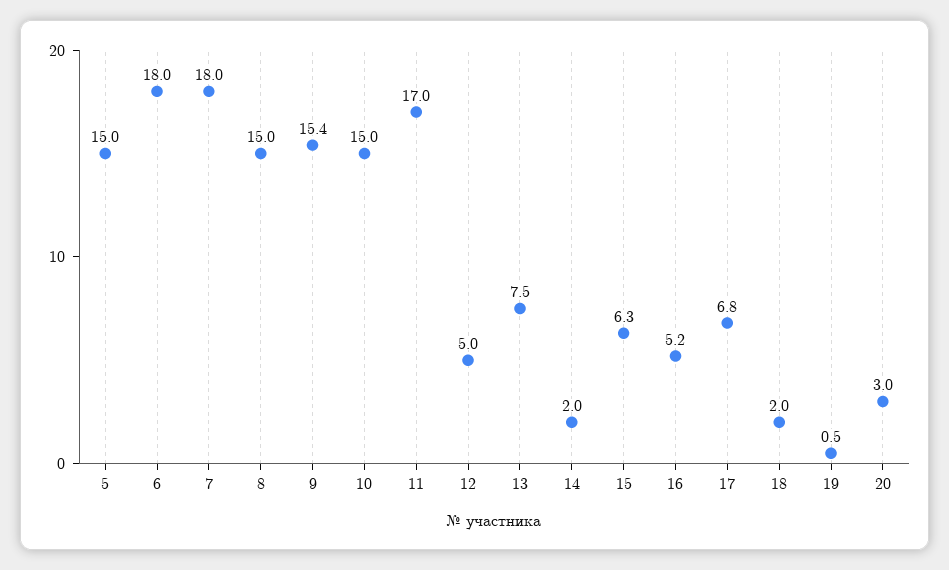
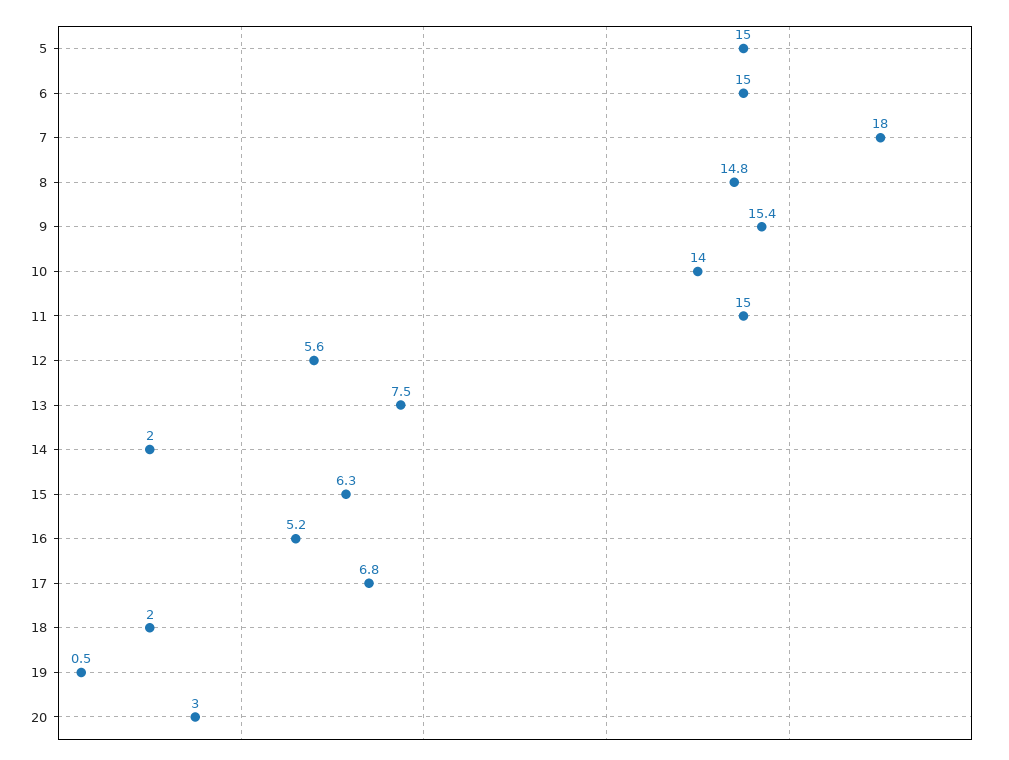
6: 18 -> 15
8: 15 -> 14.8
10: 15 -> 14
11: 17 -> 15
12: 5 -> 5.6

